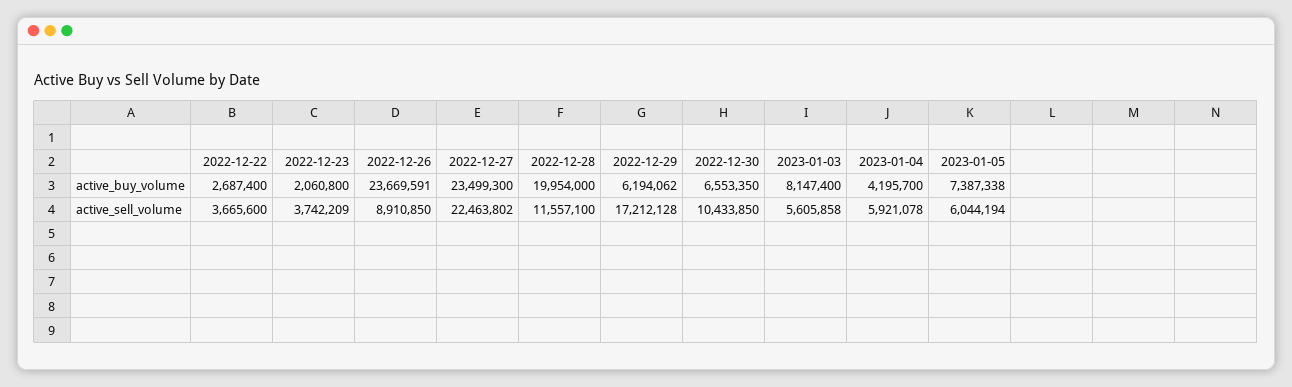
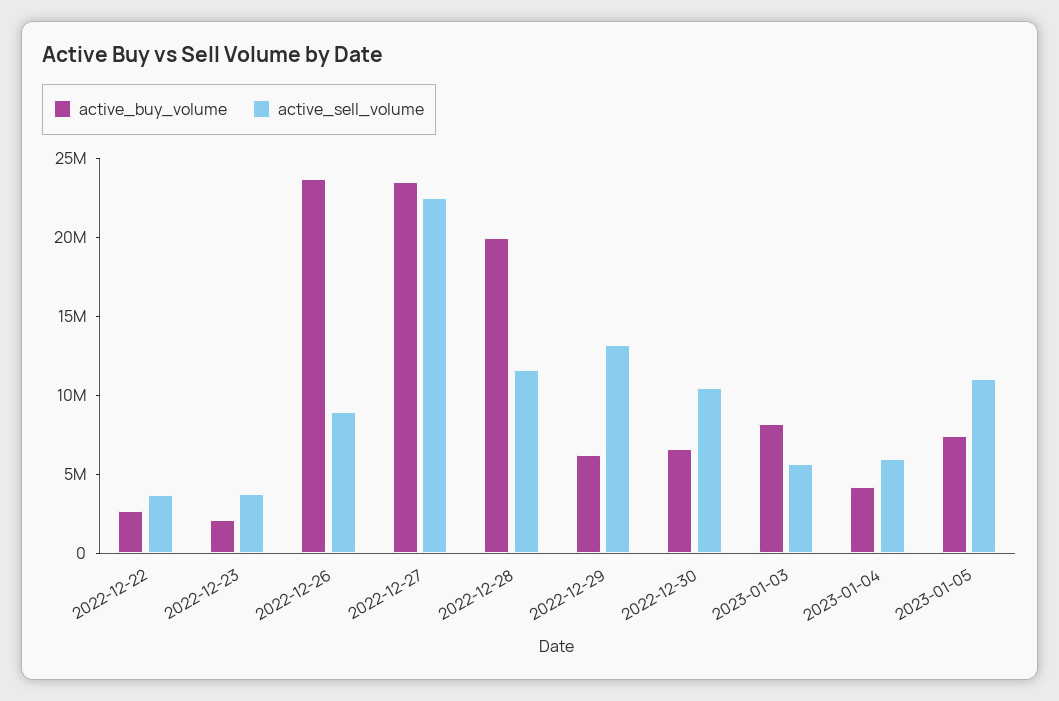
active_sell_volume, 2022-12-29: 17212128 -> 13000000
active_sell_volume, 2023-01-05: 6044194 -> 11000000

